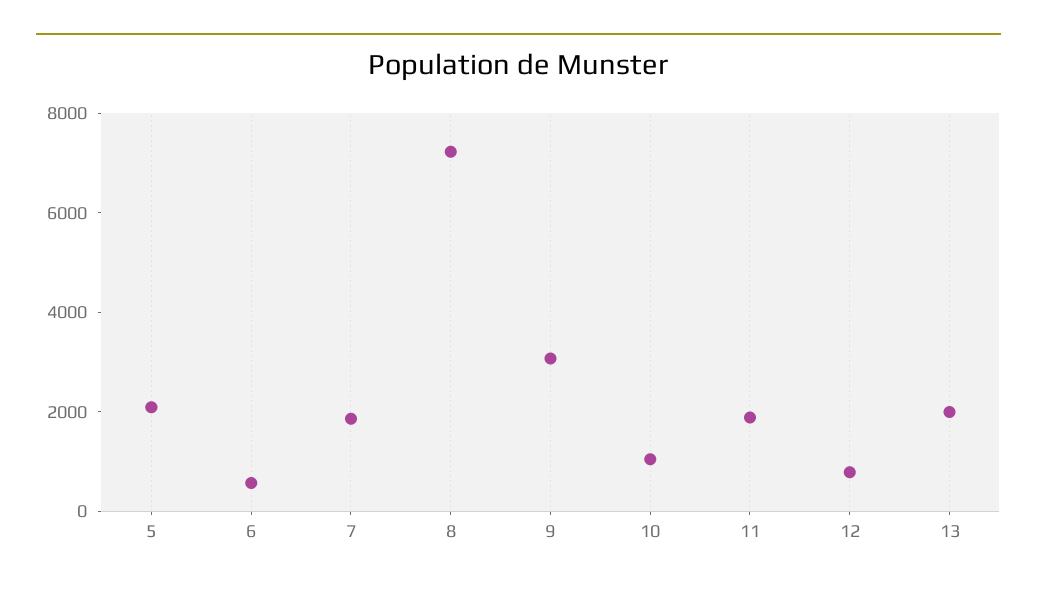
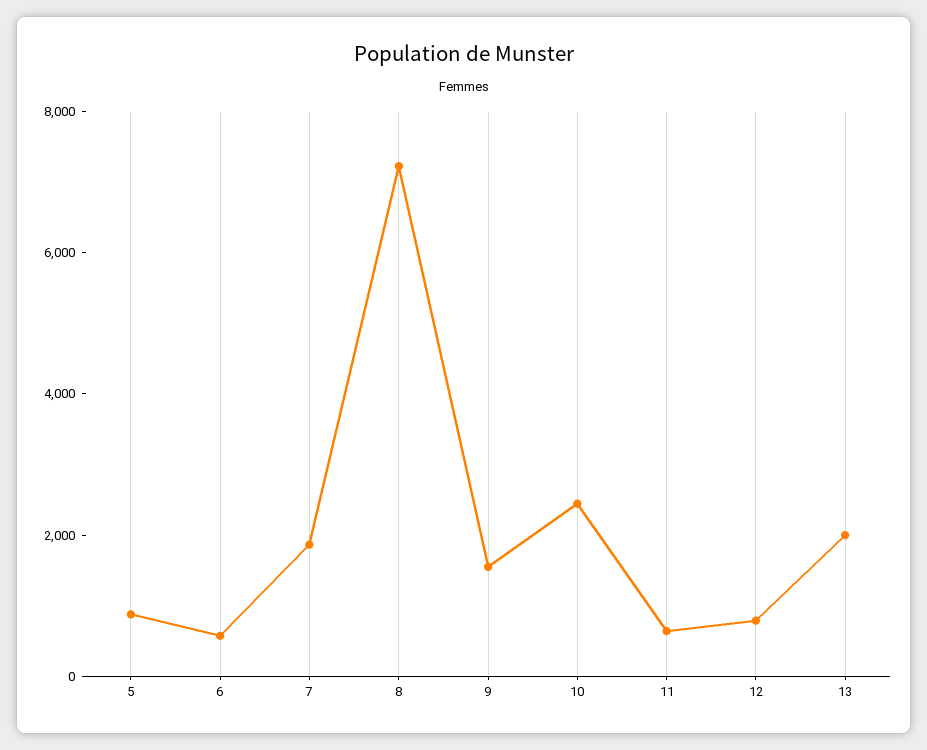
5: 2000 -> 1000
9: 3000 -> 1500
10: 1000 -> 2500
11: 2000 -> 500

